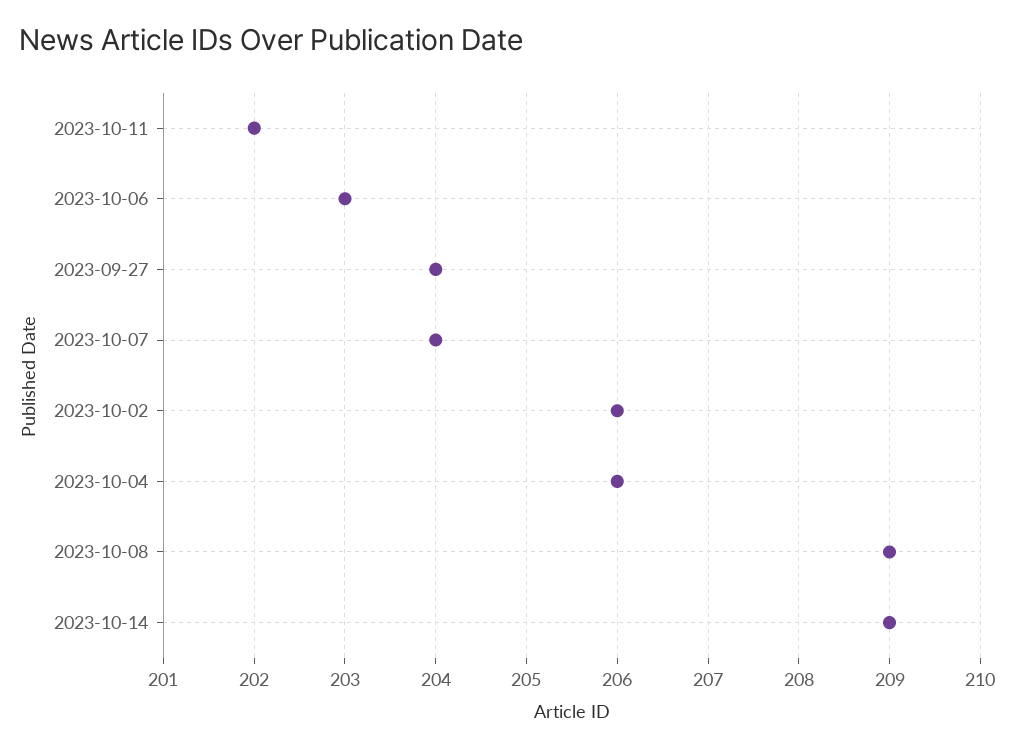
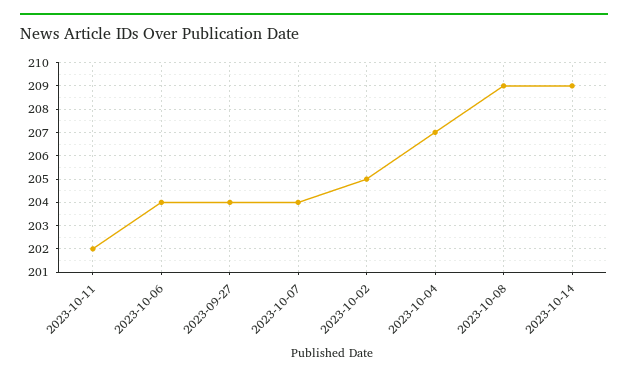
2023-10-06: 203 -> 204
2023-10-02: 206 -> 205
2023-10-04: 206 -> 207

